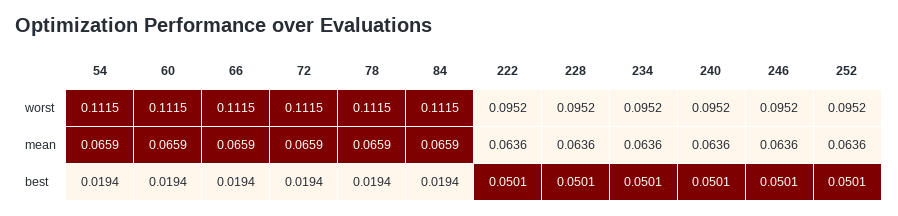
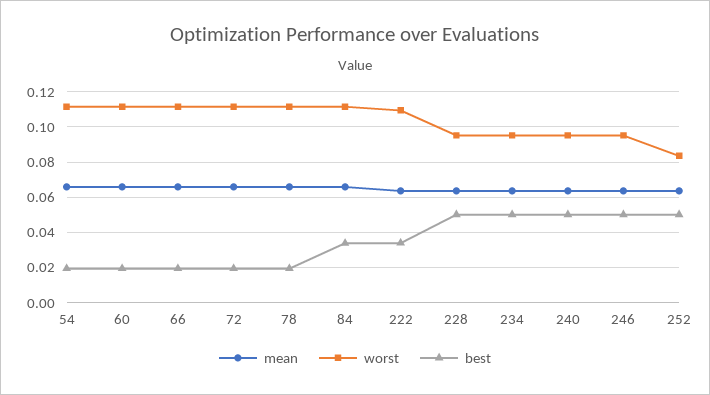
worst, 222: 0.0952 -> 0.11
worst, 252: 0.0952 -> 0.085
best, 84: 0.0194 -> 0.035
best, 222: 0.0501 -> 0.035

